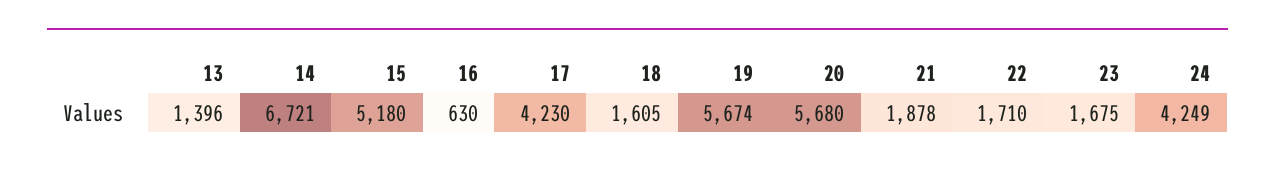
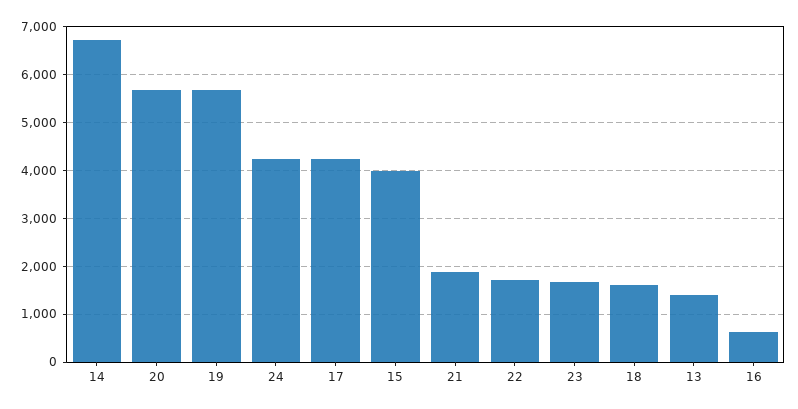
15: 5180 -> 4000

